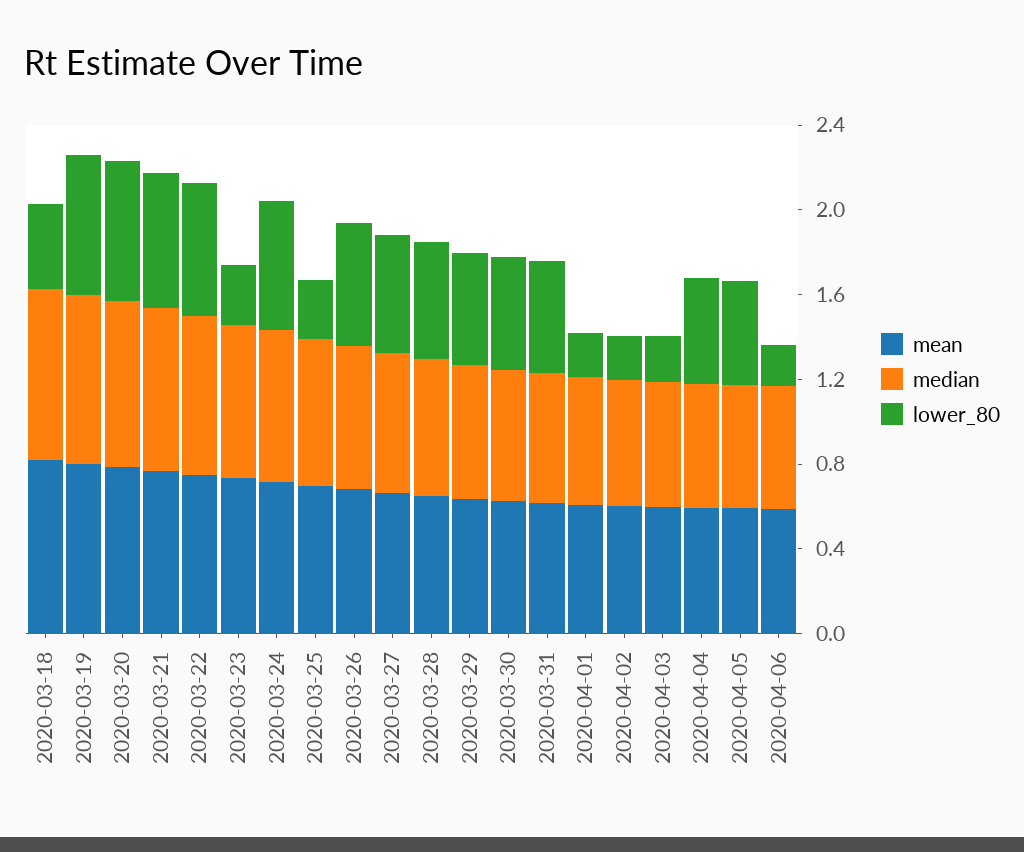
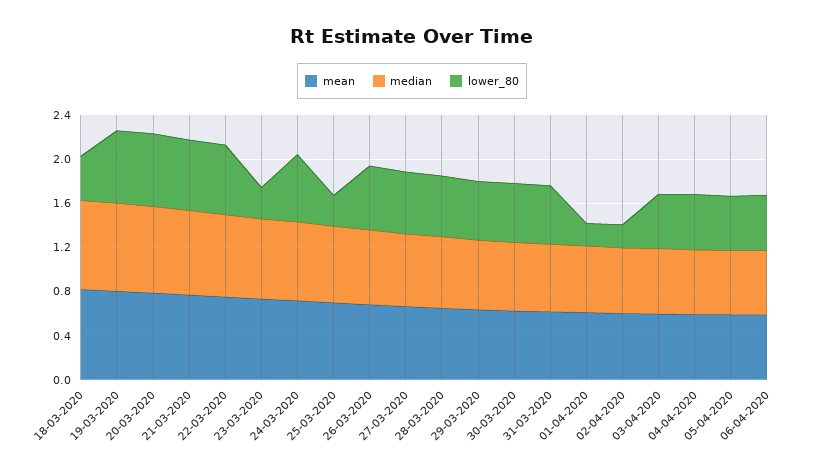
lower_80, 2020-04-03: 0.2 -> 0.5
lower_80, 2020-04-06: 0.2 -> 0.5

